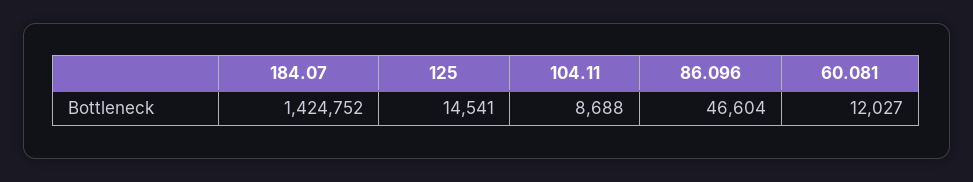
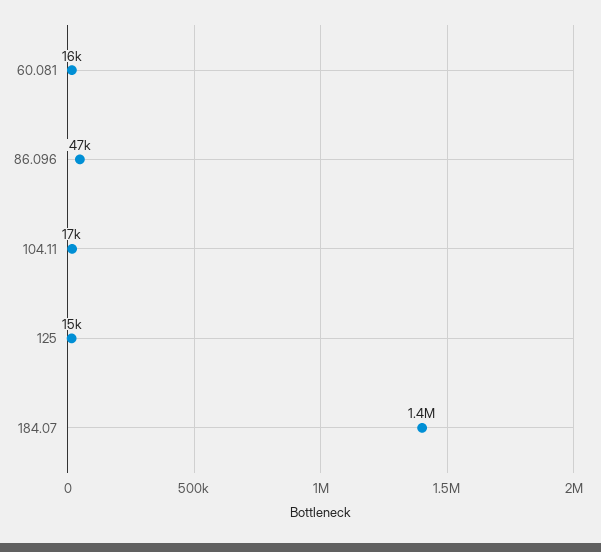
104.11: 8688 -> 17000
60.081: 12027 -> 16000

